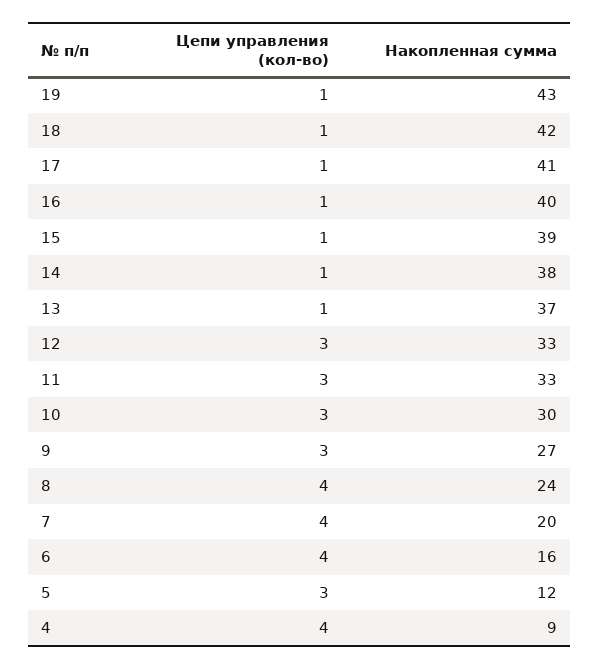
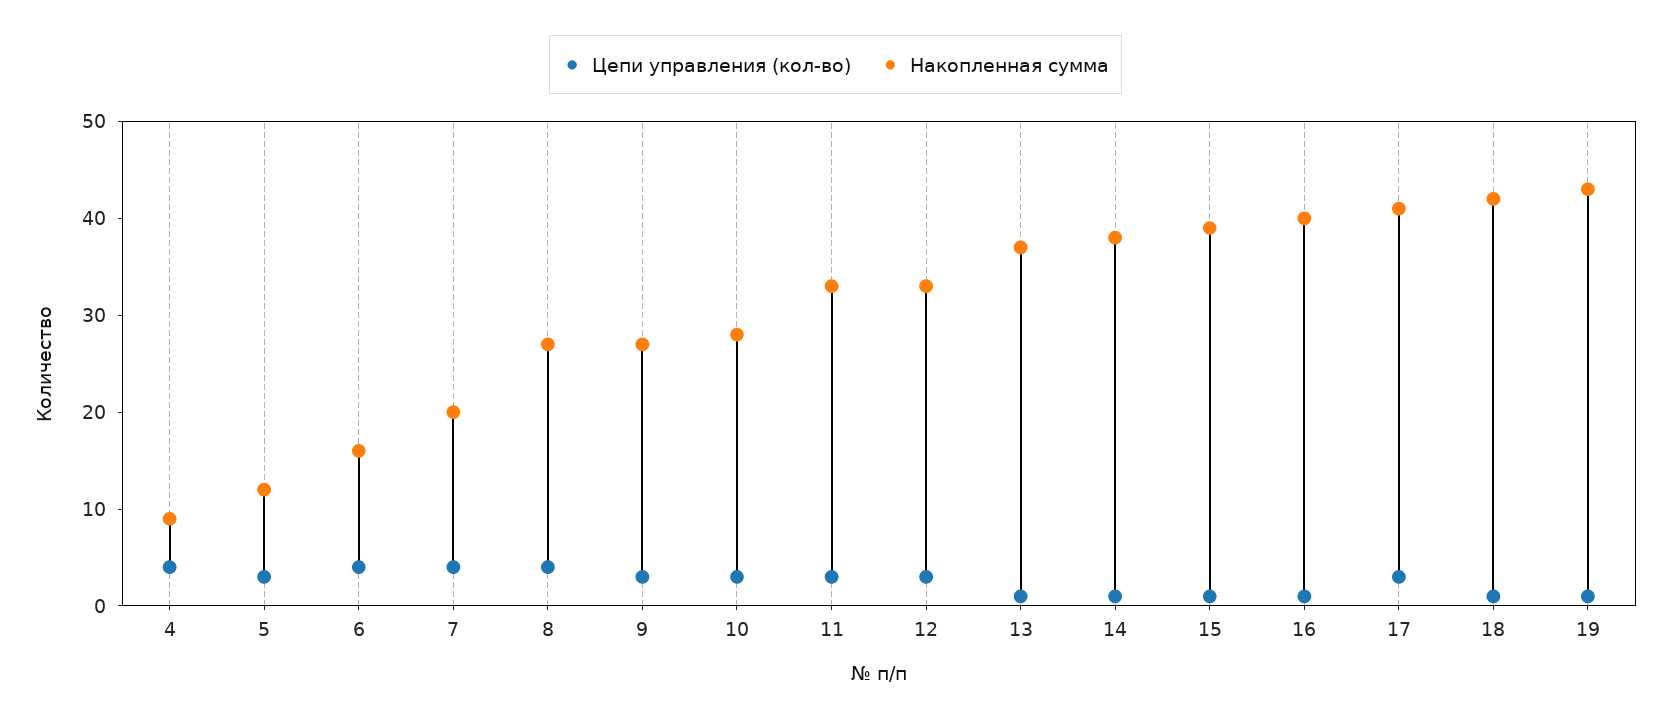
Цепи управления (кол-во), 17: 1 -> 3
Накопленная сумма, 10: 30 -> 28
Накопленная сумма, 8: 24 -> 27

